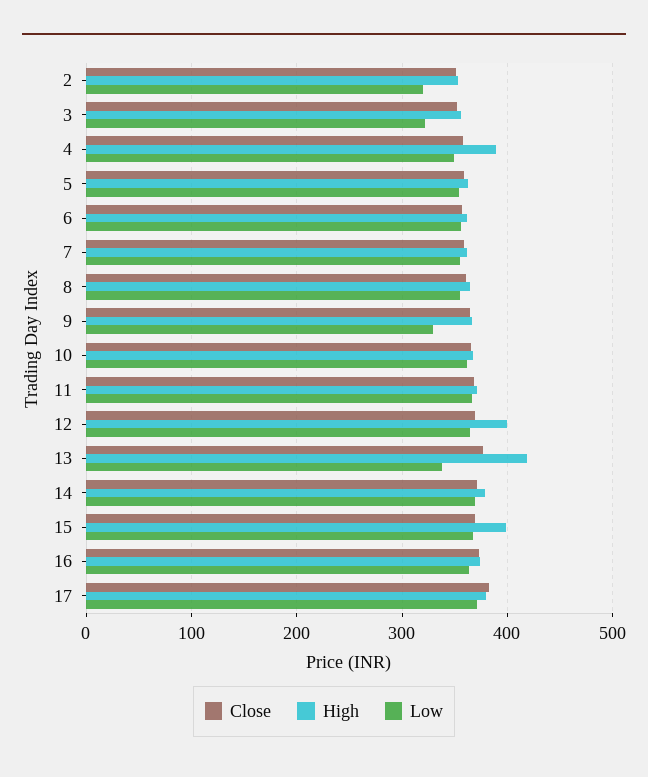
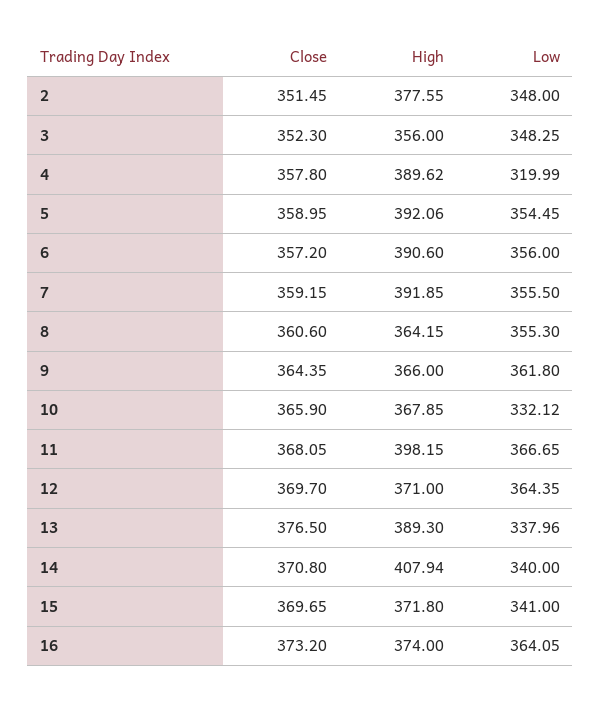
High, 2: 350 -> 377.55
Low, 2: 320 -> 348
Low, 3: 320 -> 348.25
Low, 4: 350 -> 319.99
High, 5: 360 -> 392.06
High, 6: 360 -> 390.6
High, 7: 360 -> 391.85
Low, 9: 330 -> 361.8
Low, 10: 360 -> 332.12
High, 11: 370 -> 398.15
High, 12: 400 -> 371
High, 13: 420 -> 389.3
High, 14: 380 -> 407.94
Low, 14: 370 -> 340
High, 15: 400 -> 371.8
Low, 15: 370 -> 341
Close, 17: 380 -> none
High, 17: 380 -> none
Low, 17: 370 -> none

